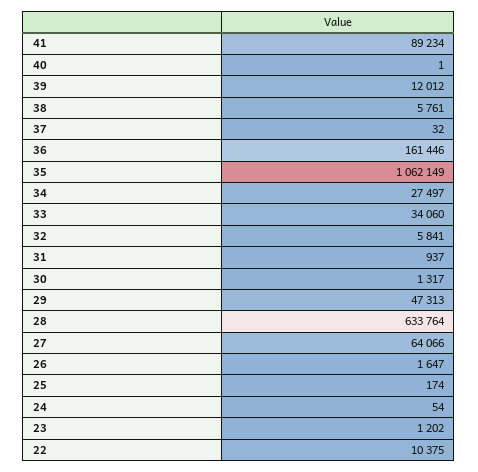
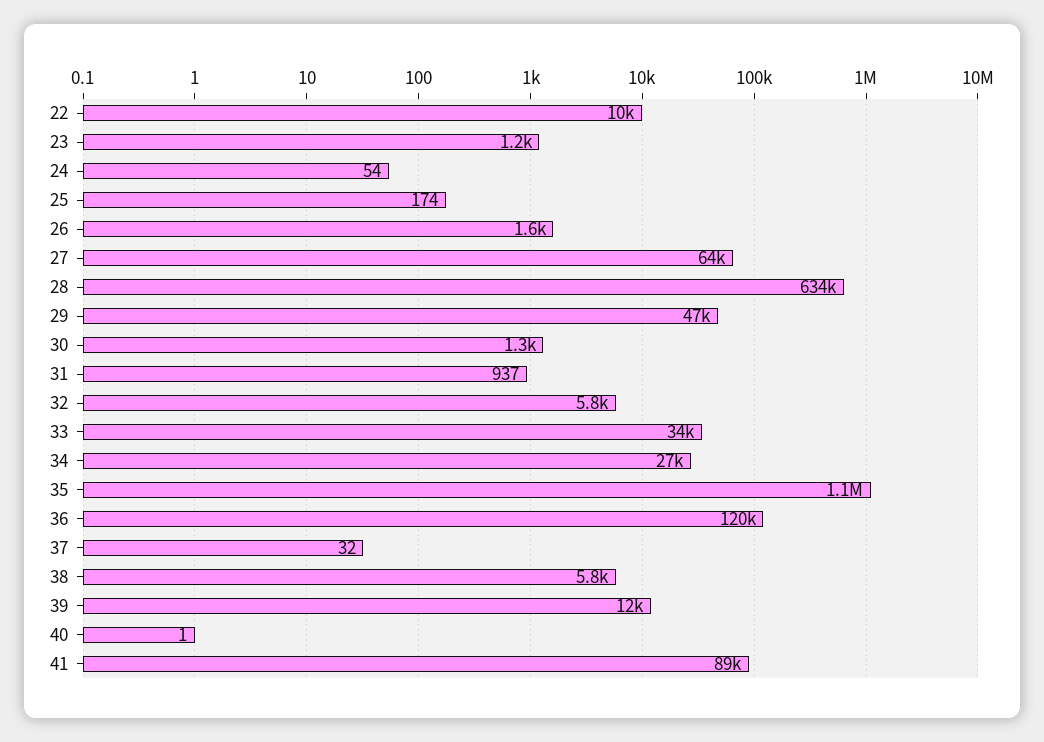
36: 161446 -> 120000

